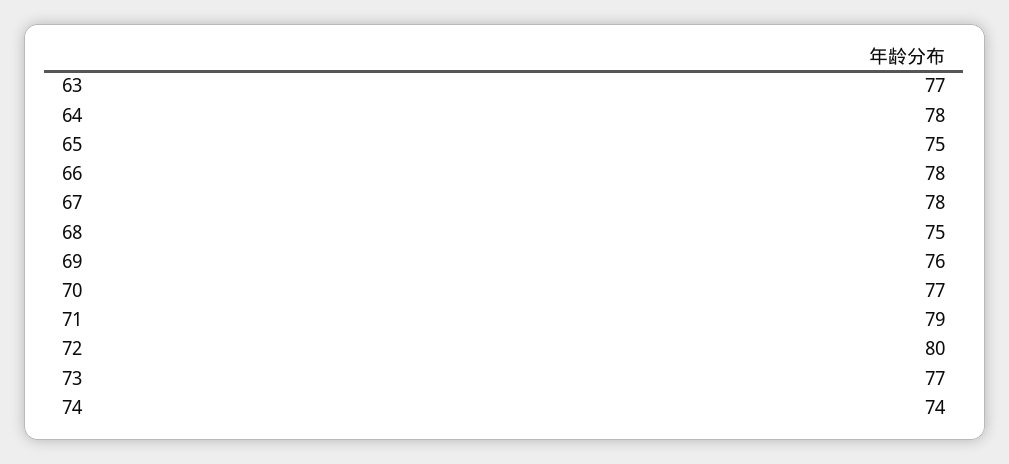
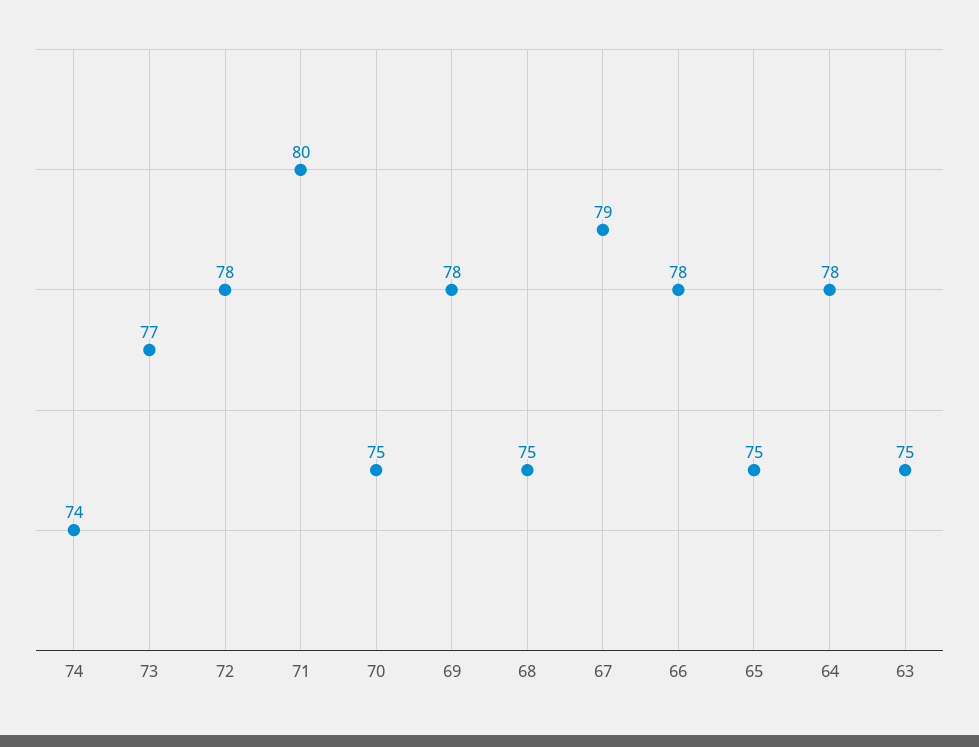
63: 77 -> 75
67: 78 -> 79
69: 76 -> 78
70: 77 -> 75
71: 79 -> 80
72: 80 -> 78

